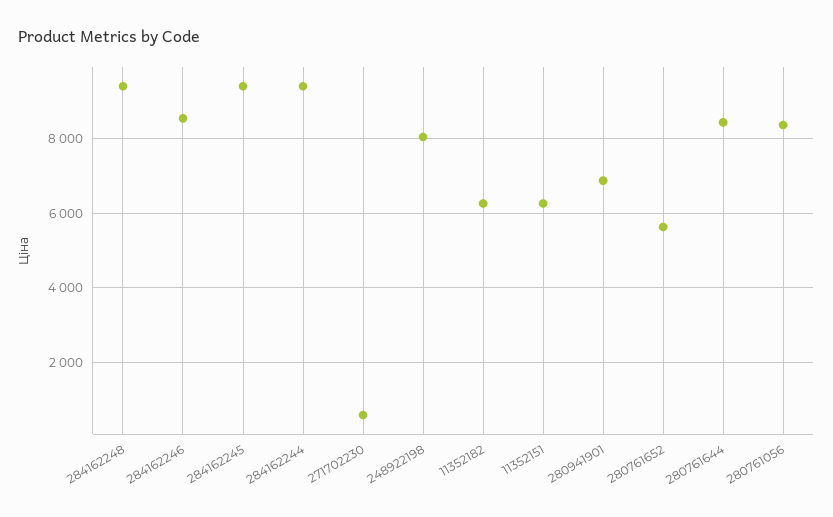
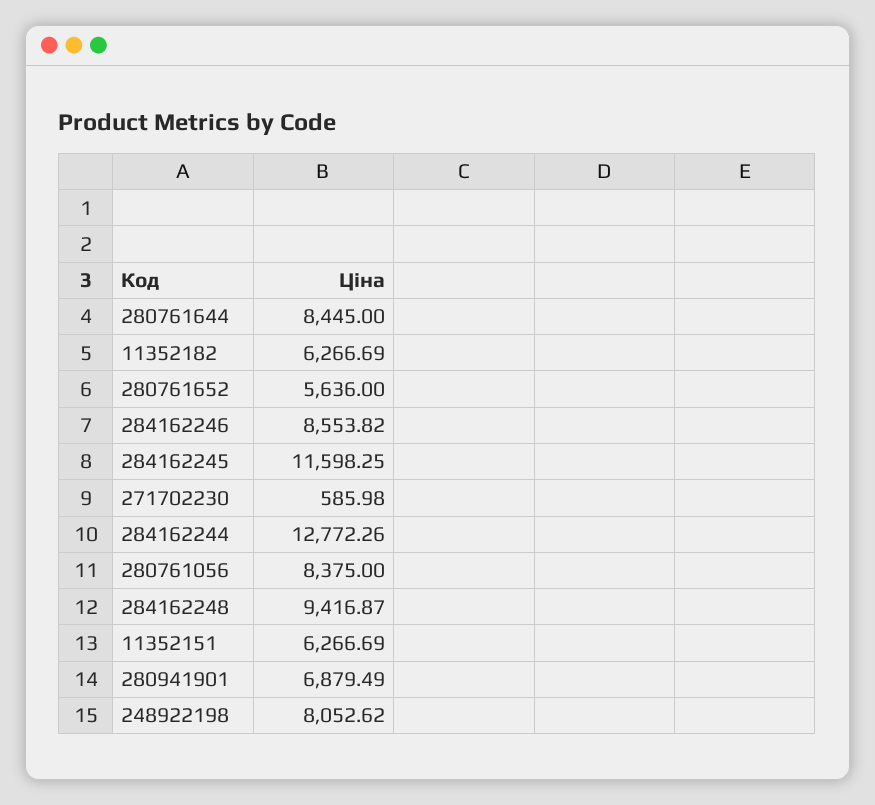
284162245: 9400 -> 11598.25
284162244: 9400 -> 12772.26

